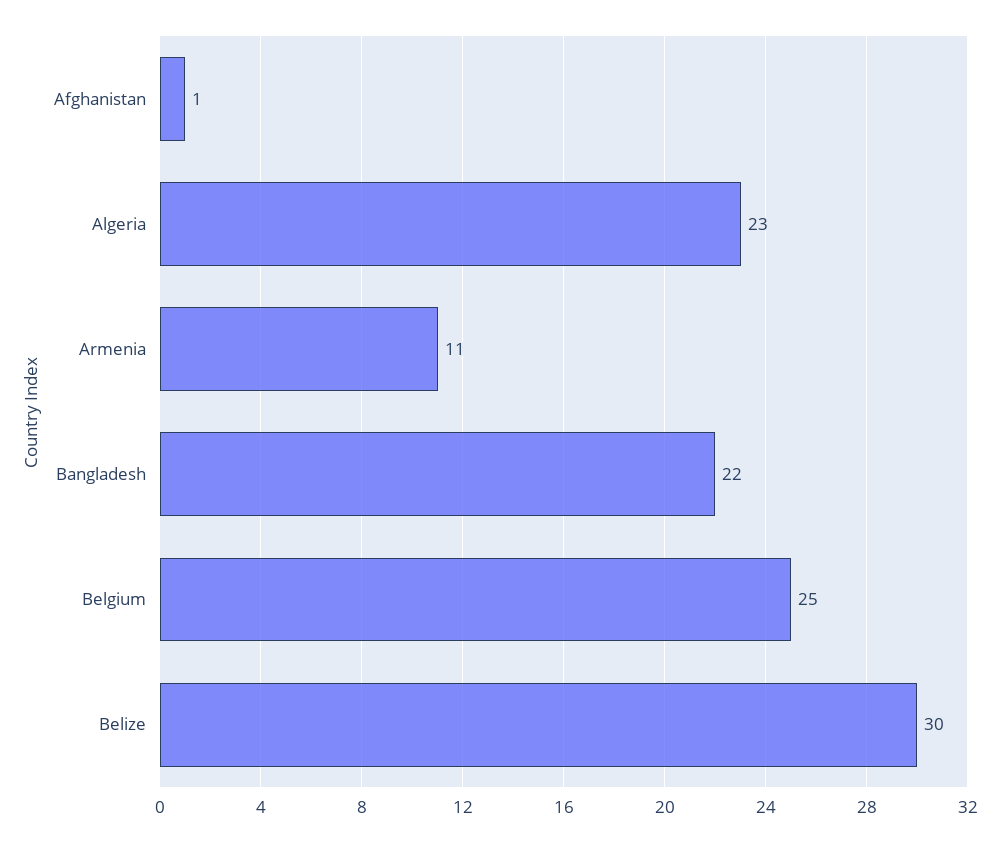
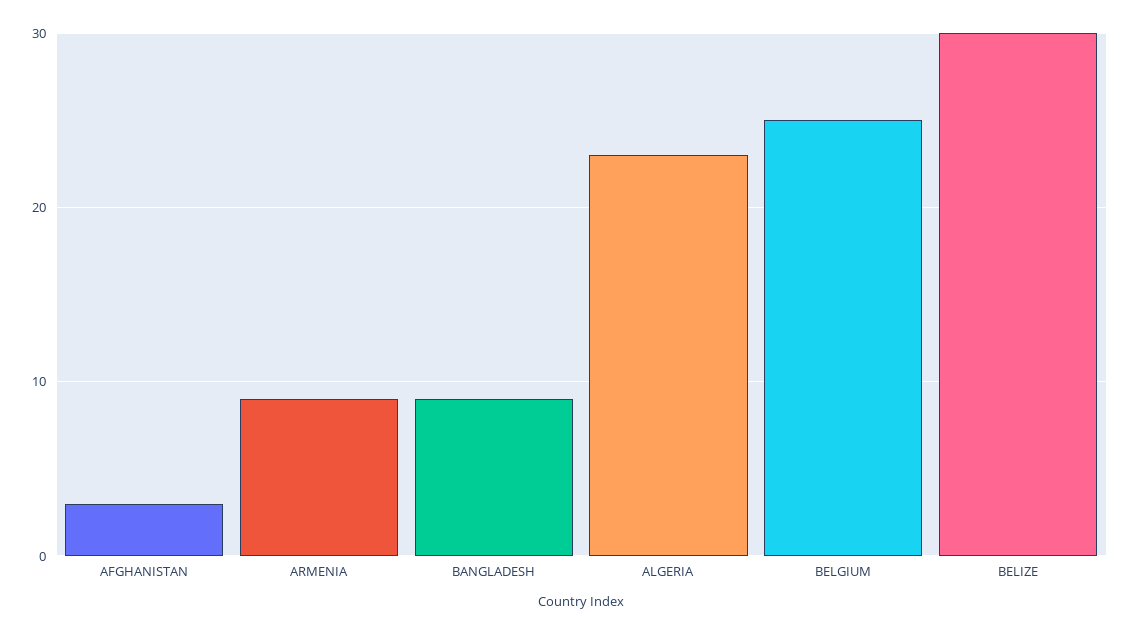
Afghanistan: 1 -> 3
Armenia: 11 -> 9
Bangladesh: 22 -> 9

